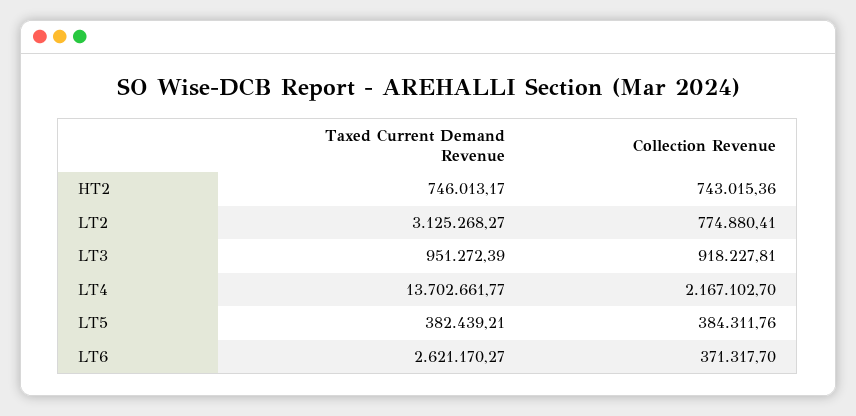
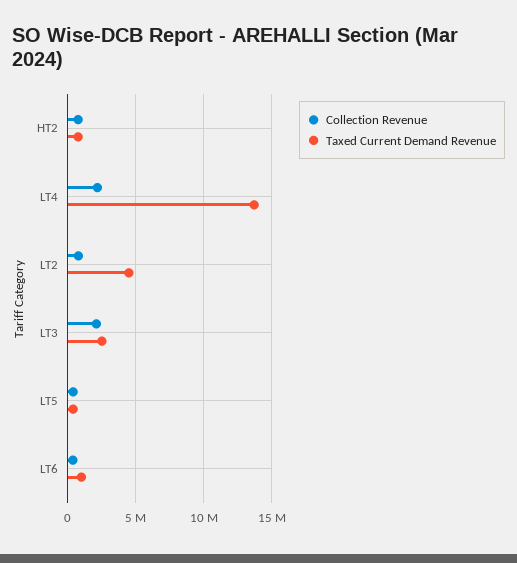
Taxed Current Demand Revenue, LT2: 3125268.27 -> 4500000
Taxed Current Demand Revenue, LT3: 951272.39 -> 2500000
Collection Revenue, LT3: 918227.81 -> 2000000
Taxed Current Demand Revenue, LT6: 2621170.27 -> 1000000

